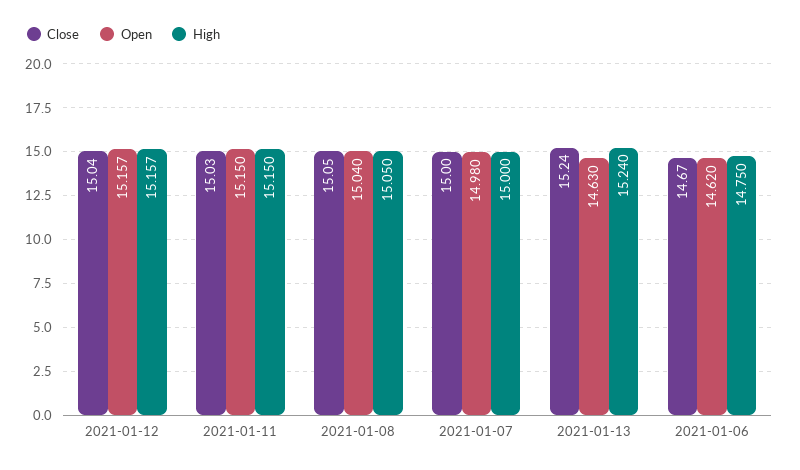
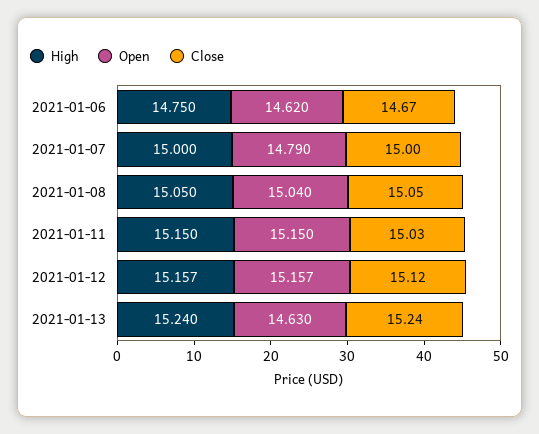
Close, 2021-01-12: 15.04 -> 15.12
Open, 2021-01-07: 14.98 -> 14.79

